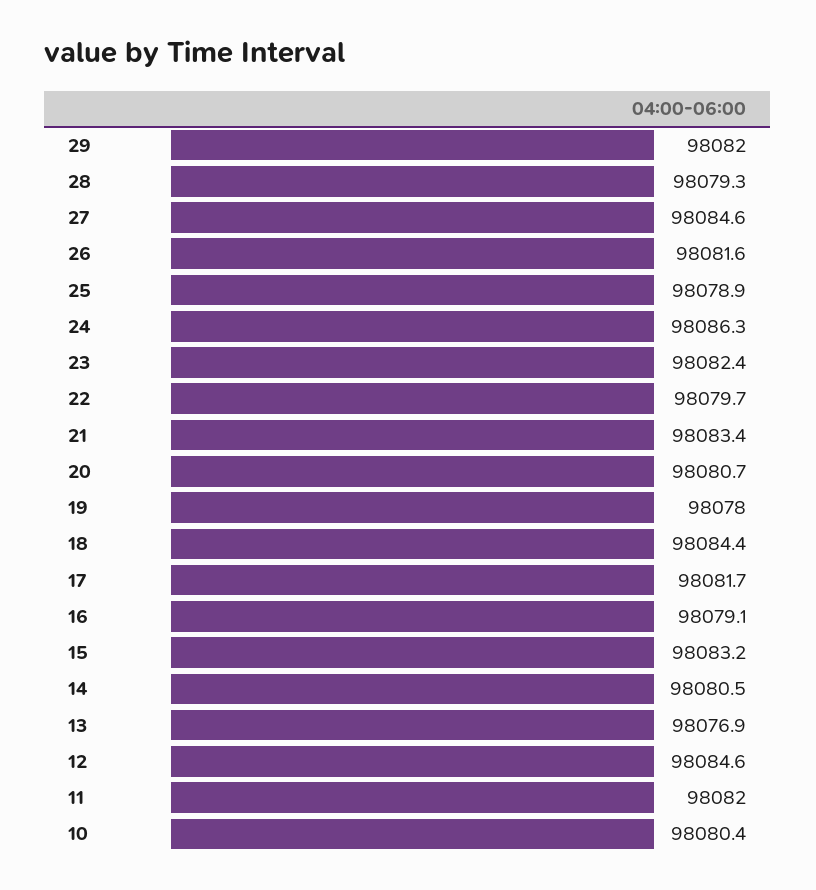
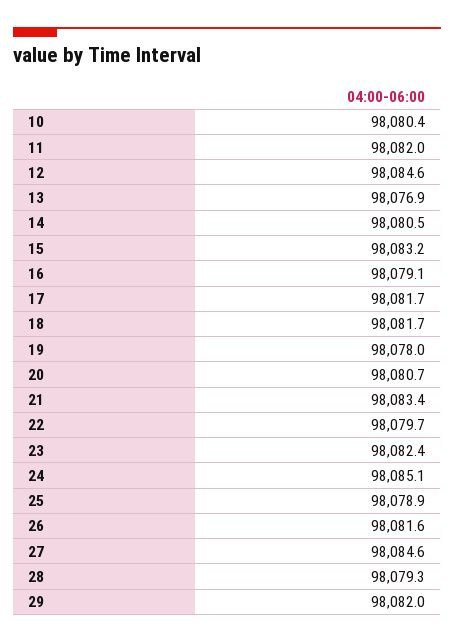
24: 98086.3 -> 98085.1
18: 98084.4 -> 98081.7

